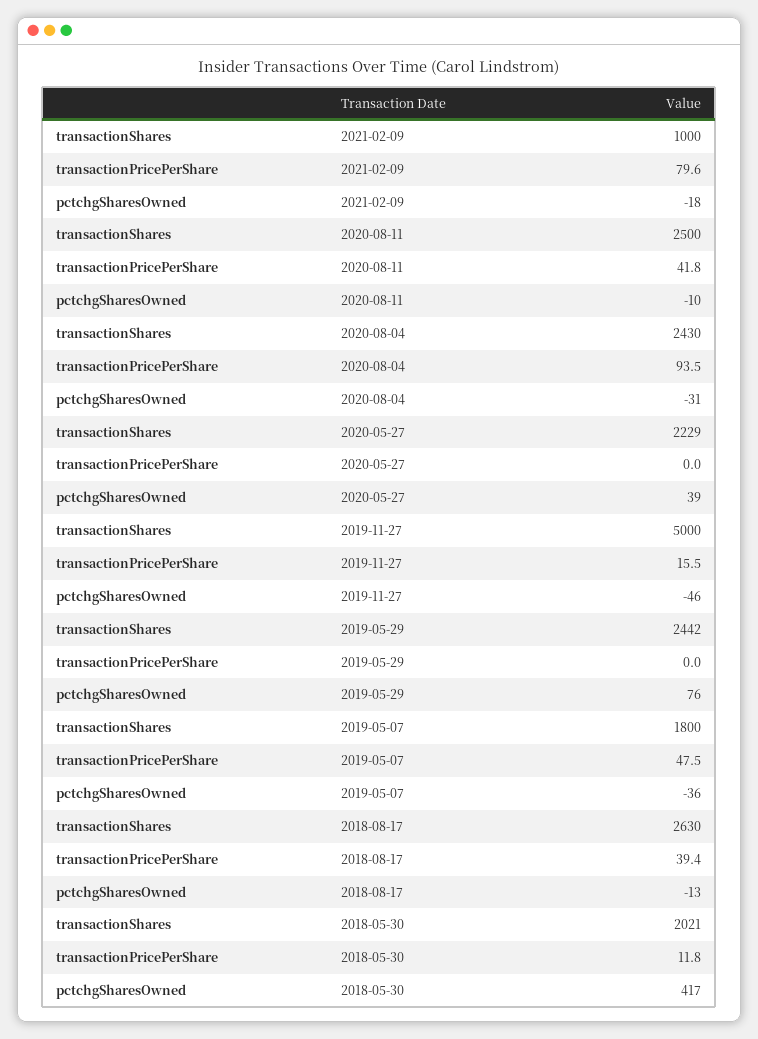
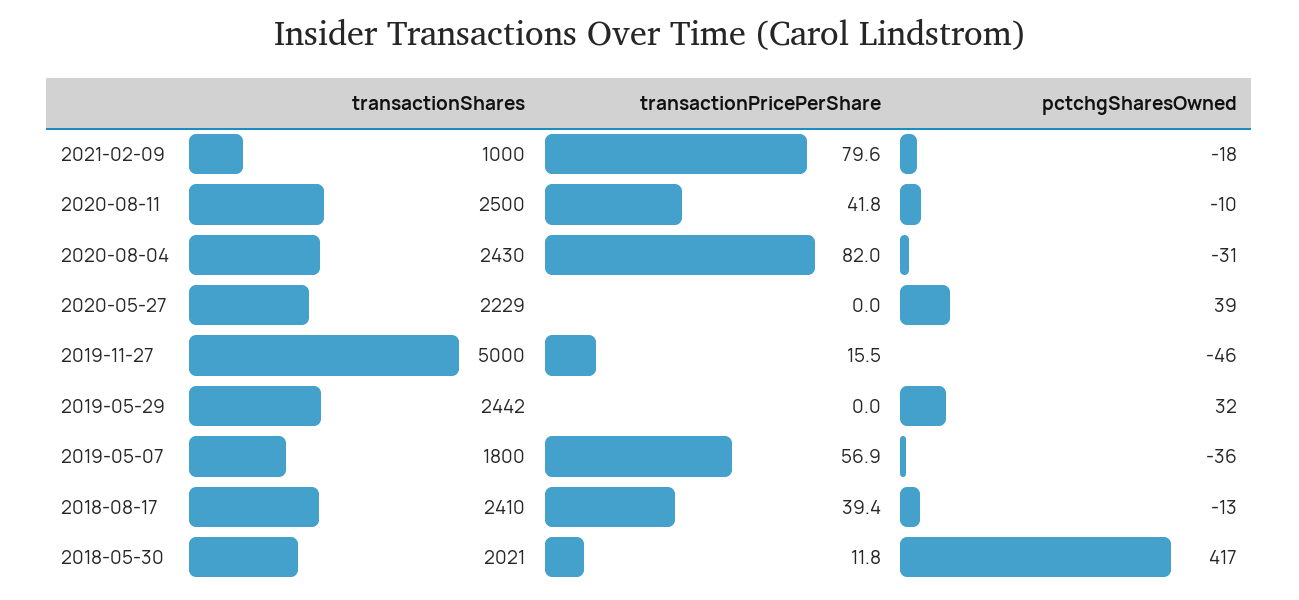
transactionPricePerShare, 2020-08-04: 93.5 -> 82
pctchgSharesOwned, 2019-05-29: 76 -> 32
transactionPricePerShare, 2019-05-07: 47.5 -> 56.9
transactionShares, 2018-08-17: 2630 -> 2410

